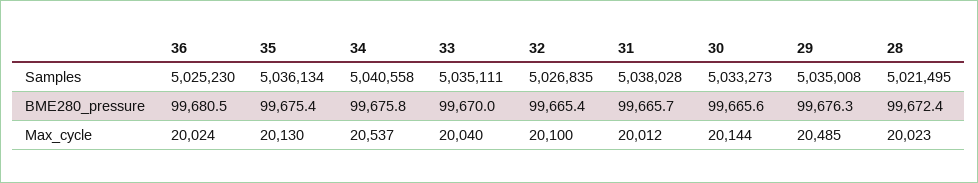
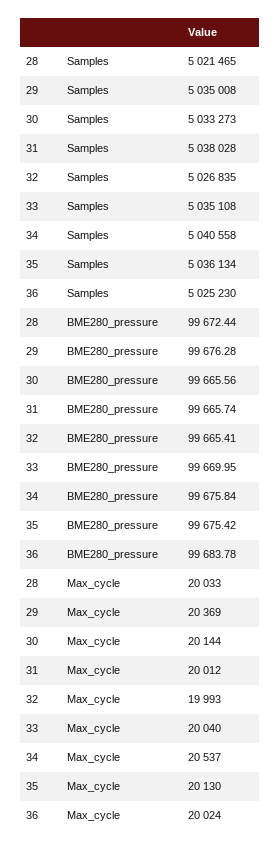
33, Samples: 5035111 -> 5035108
28, Samples: 5021495 -> 5021465
36, BME280_pressure: 99680.5 -> 99683.78
32, Max_cycle: 20100 -> 19993
29, Max_cycle: 20485 -> 20369
28, Max_cycle: 20023 -> 20033

